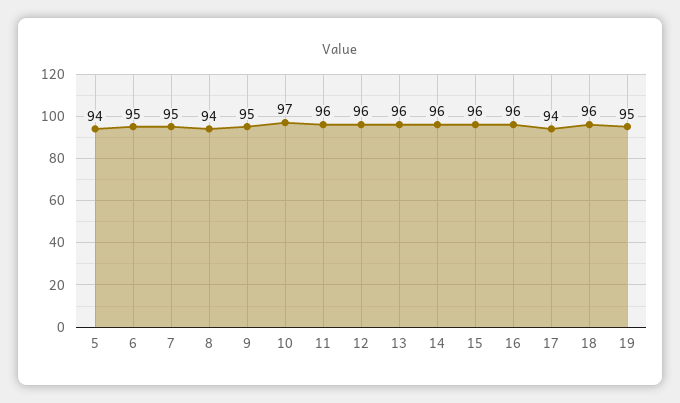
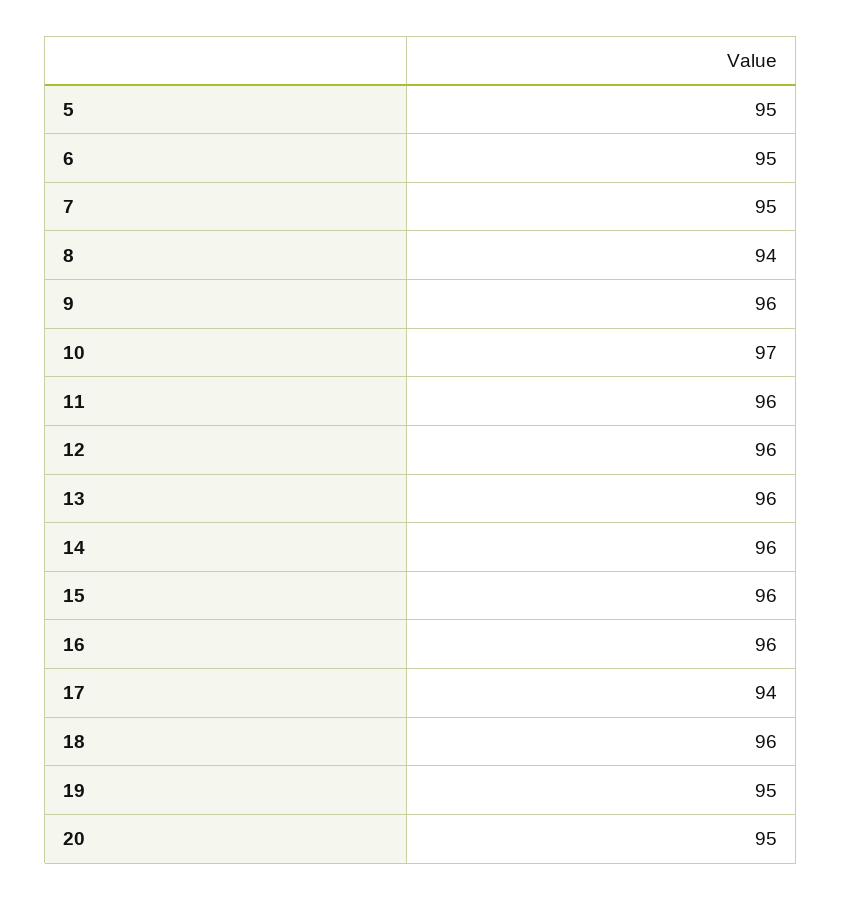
5: 94 -> 95
9: 95 -> 96
20: none -> 95

